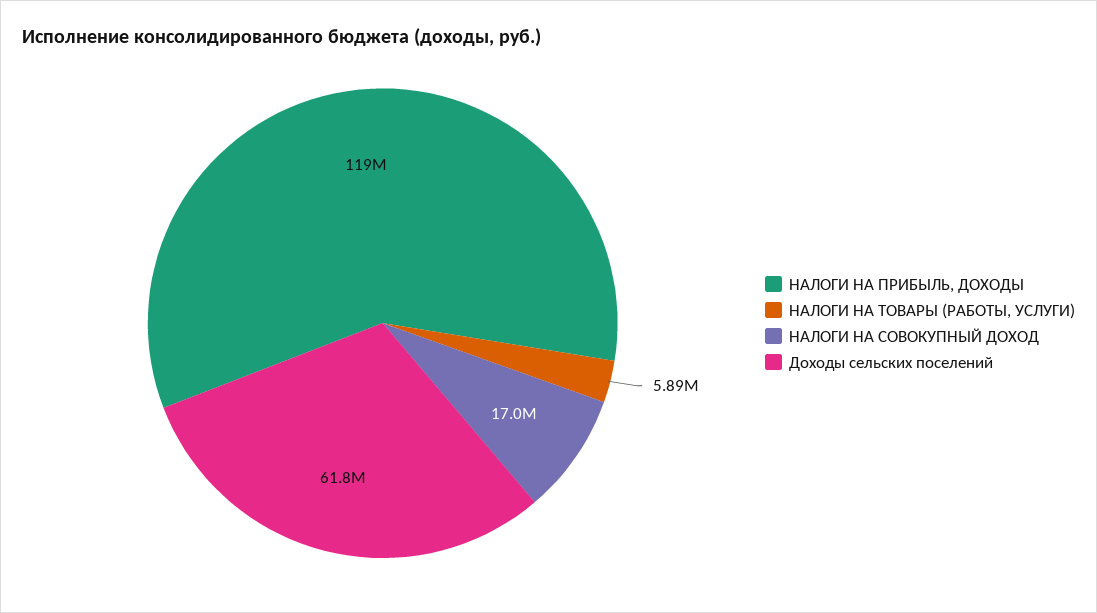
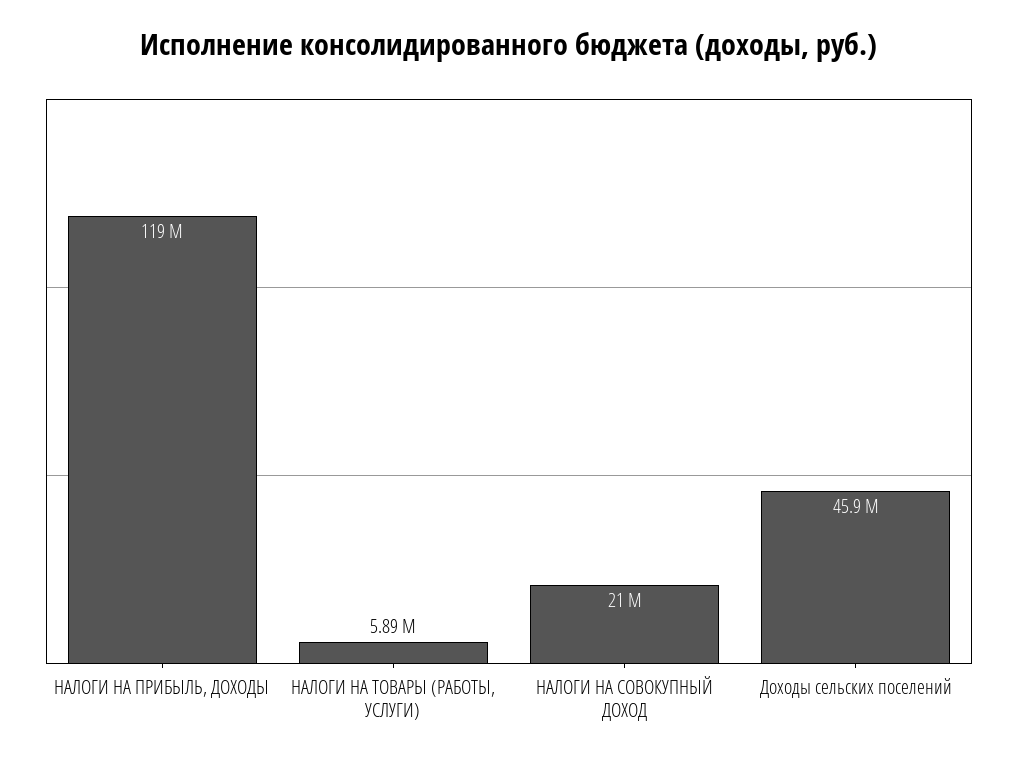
НАЛОГИ НА СОВОКУПНЫЙ ДОХОД: 17000000 -> 21000000
Доходы сельских поселений: 61800000 -> 45900000

